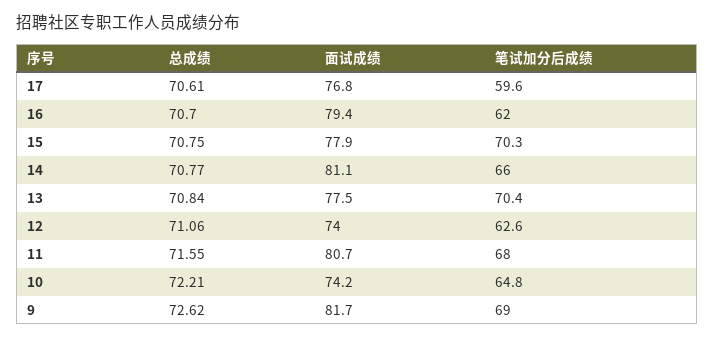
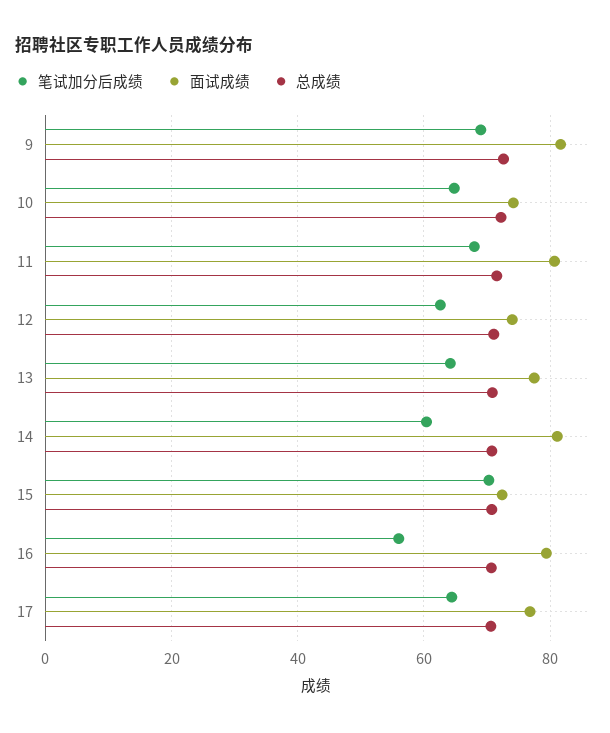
笔试加分后成绩, 17: 59.6 -> 64
笔试加分后成绩, 16: 62 -> 56
面试成绩, 15: 77.9 -> 72
笔试加分后成绩, 14: 66 -> 60
笔试加分后成绩, 13: 70.4 -> 64

